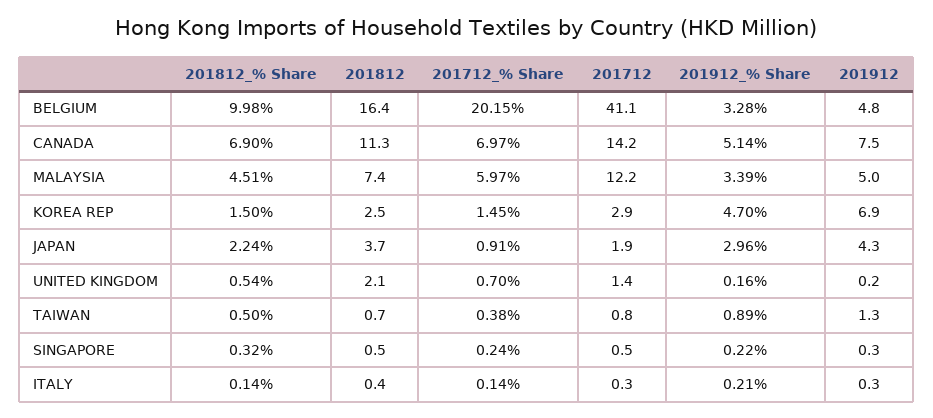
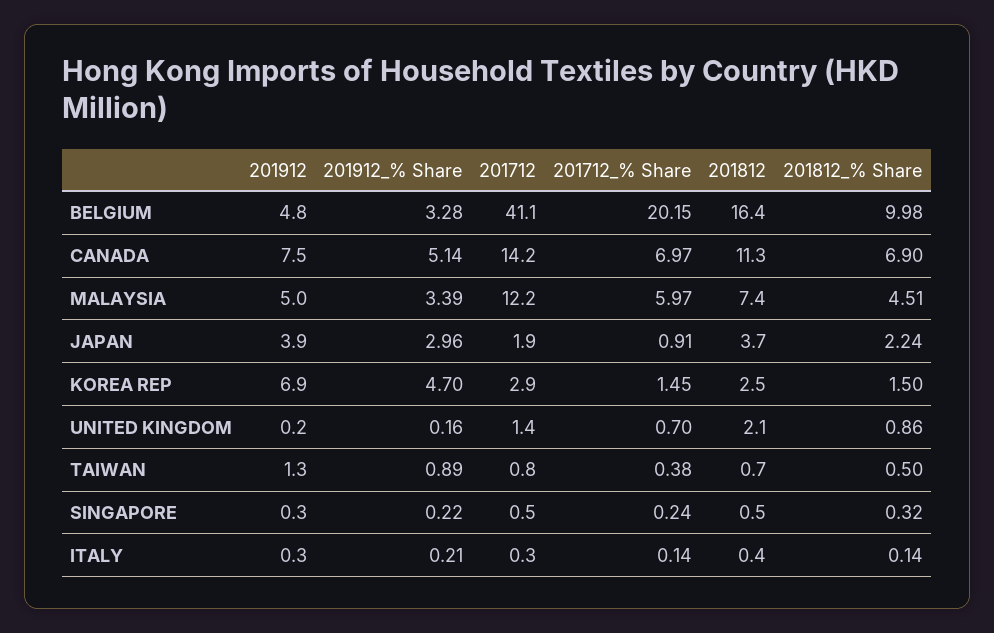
201912, JAPAN: 4.3 -> 3.9
201812_% Share, UNITED KINGDOM: 0.54 -> 0.86

